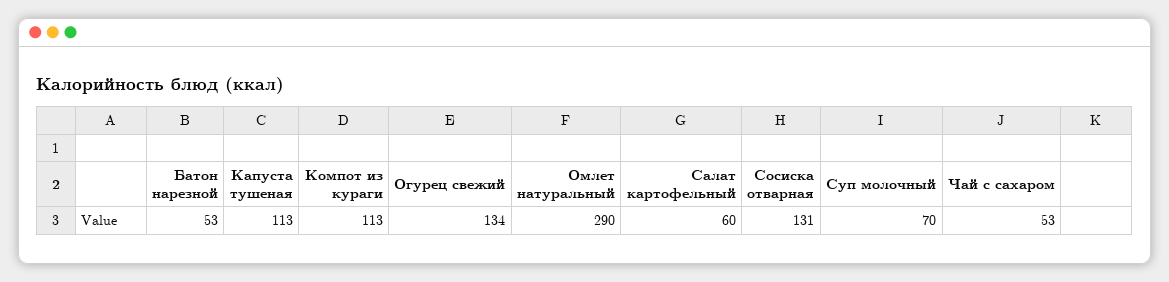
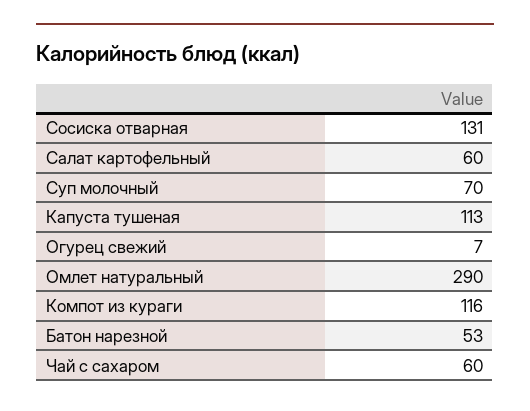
Компот из кураги: 113 -> 116
Огурец свежий: 134 -> 7
Чай с сахаром: 53 -> 60

